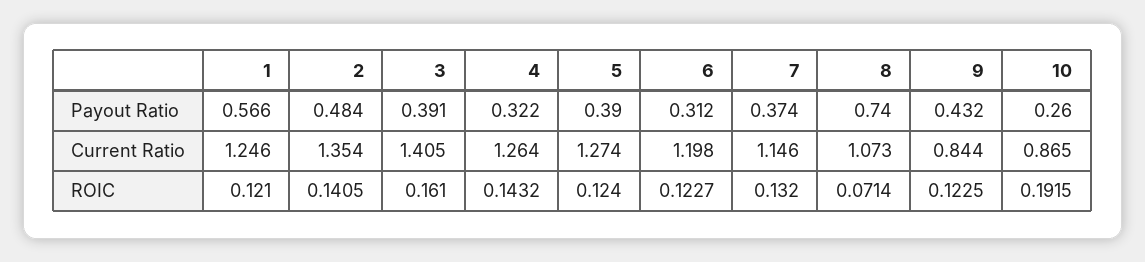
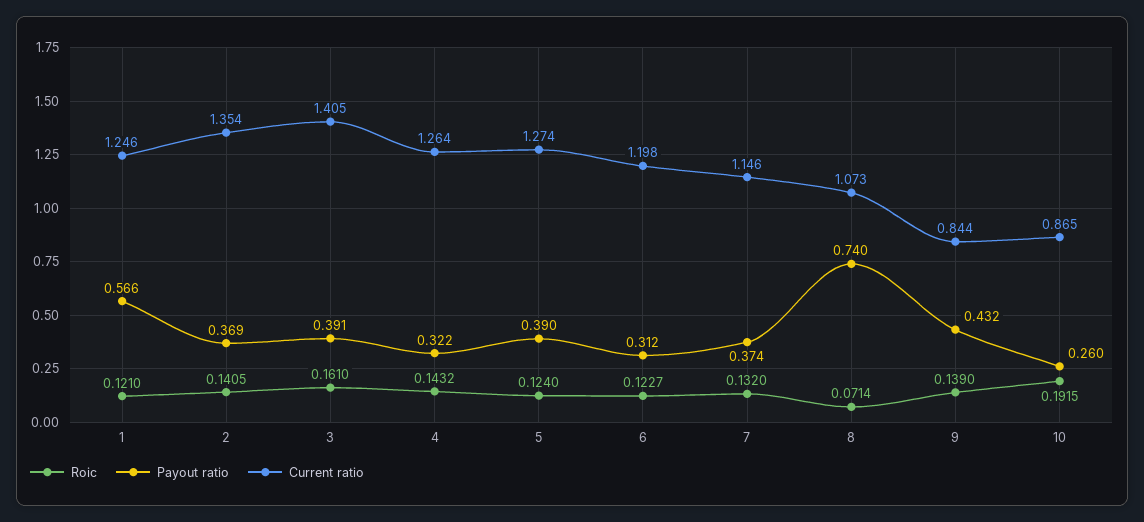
Payout Ratio, 2: 0.484 -> 0.369
ROIC, 9: 0.1225 -> 0.139

